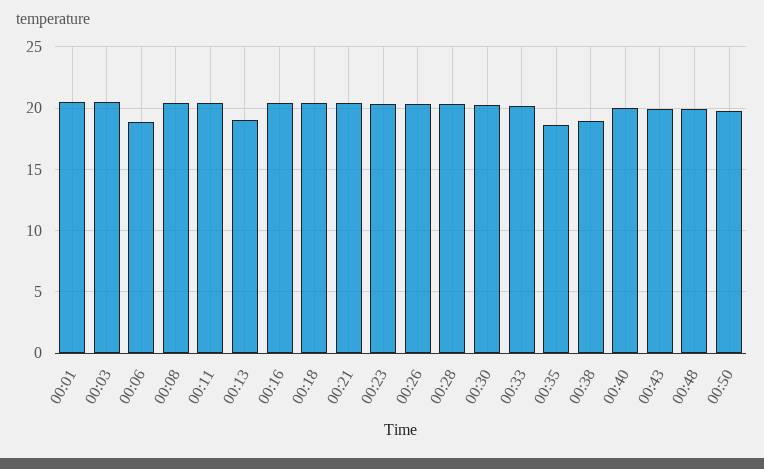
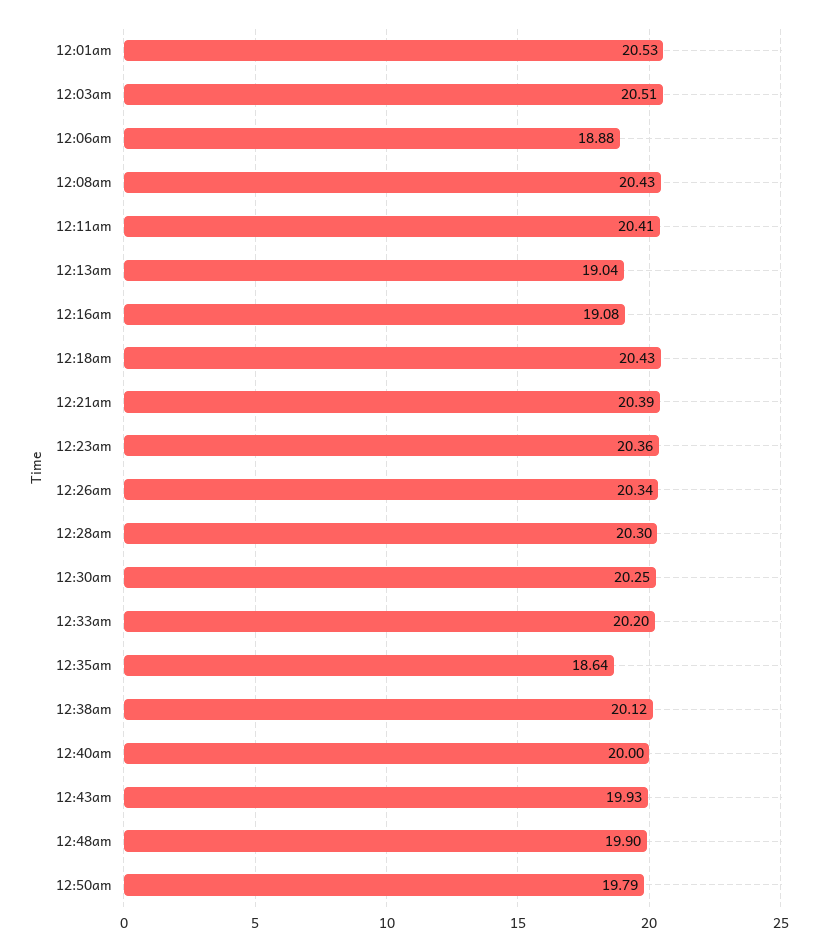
00:16: 20.5 -> 19.08
00:38: 19 -> 20.12

